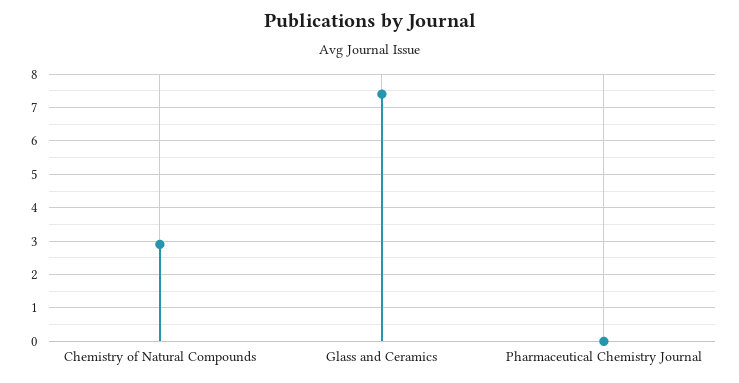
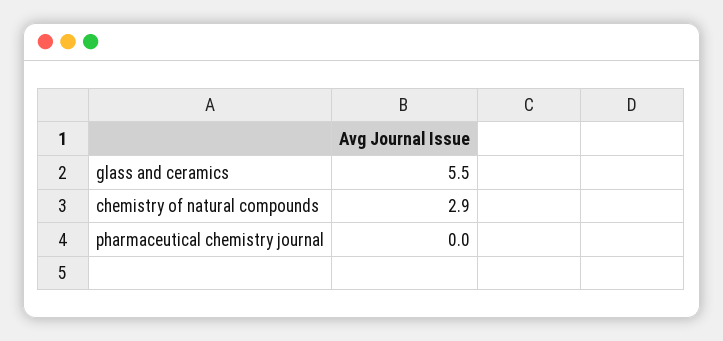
Glass and Ceramics: 7.5 -> 5.5

